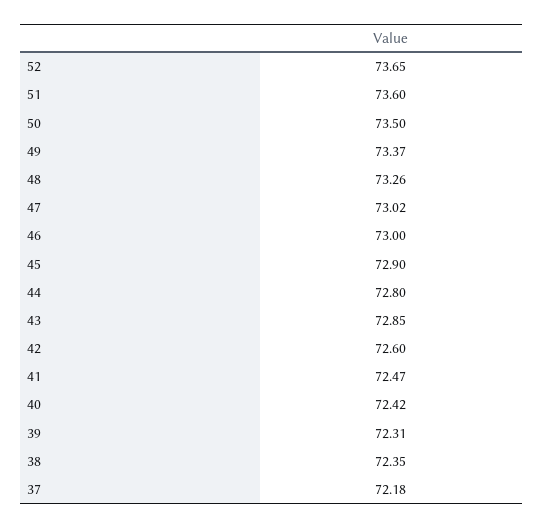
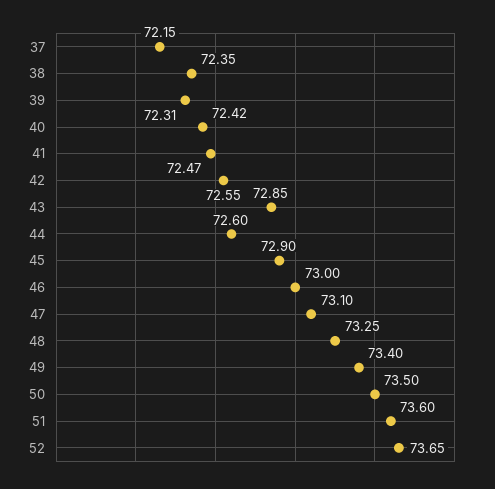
49: 73.37 -> 73.4
48: 73.26 -> 73.25
47: 73.02 -> 73.1
44: 72.8 -> 72.6
42: 72.6 -> 72.55
37: 72.18 -> 72.15

